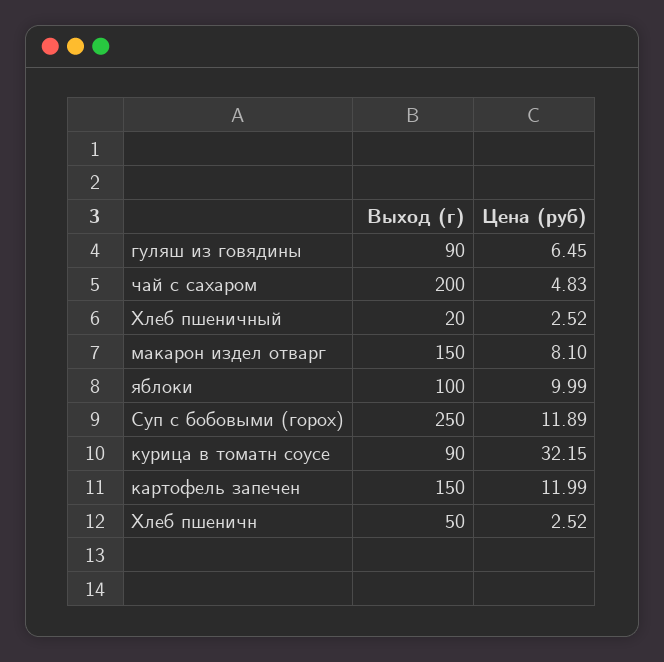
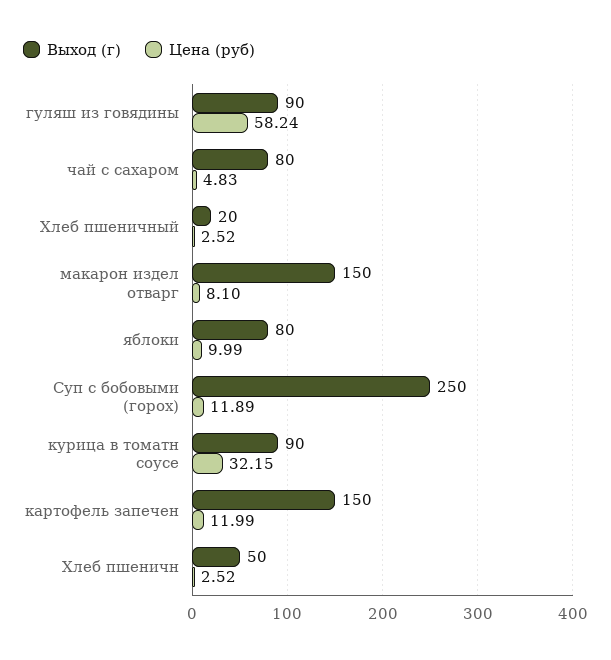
Цена (руб), гуляш из говядины: 6.45 -> 58.24
Выход (г), чай с сахаром: 200 -> 80
Выход (г), яблоки: 100 -> 80

